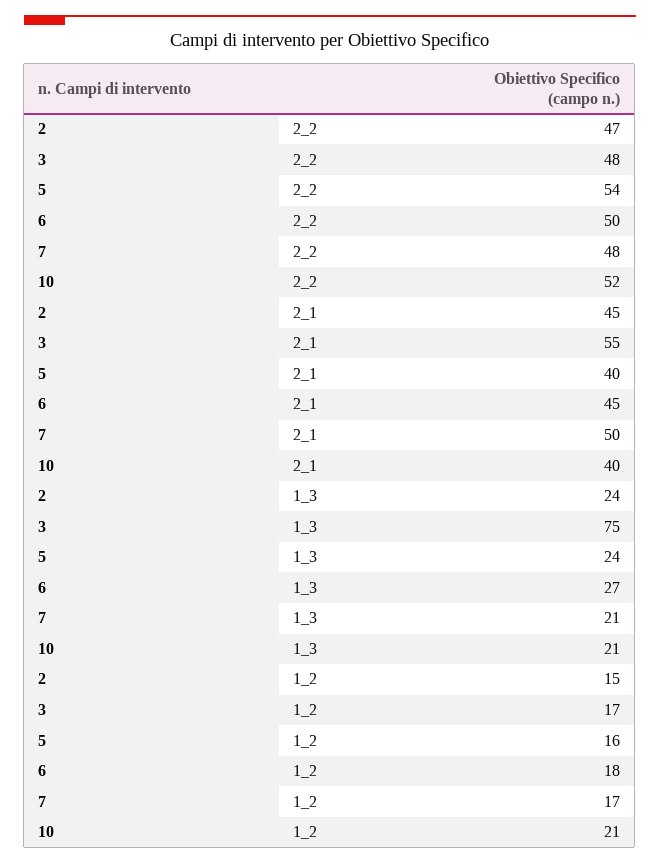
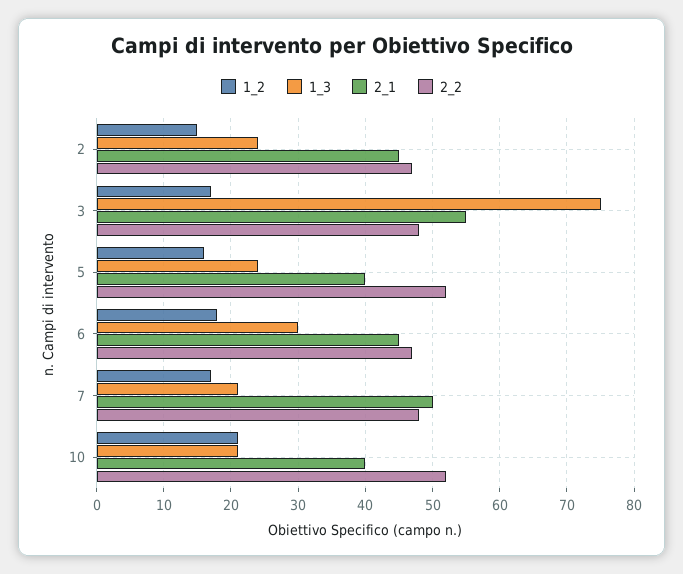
2_2, 5: 54 -> 52
2_2, 6: 50 -> 47
1_3, 6: 27 -> 30

